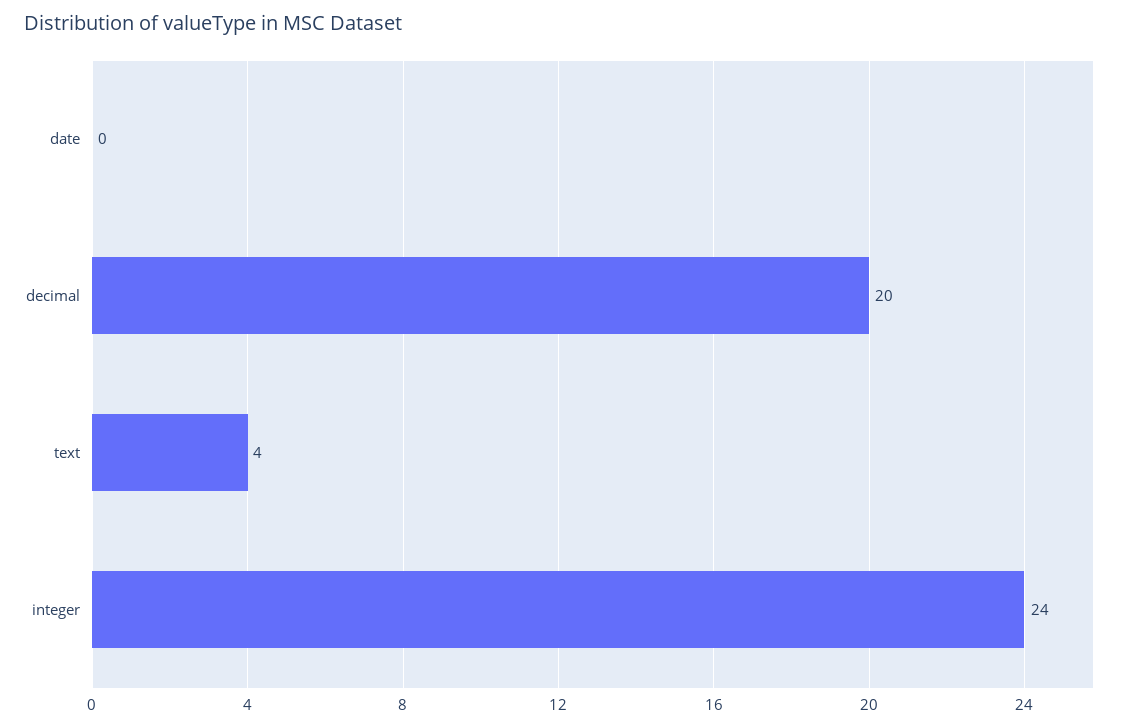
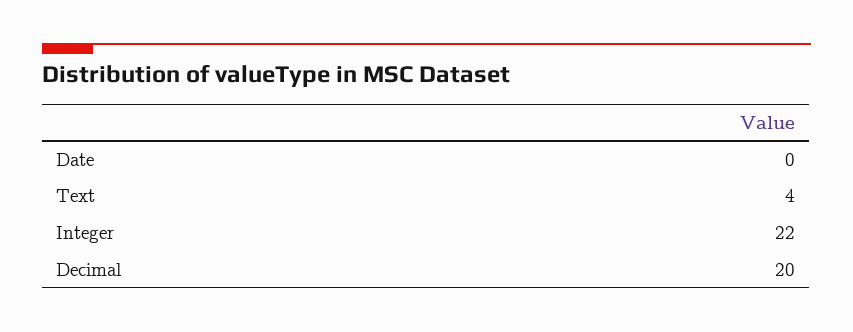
integer: 24 -> 22

